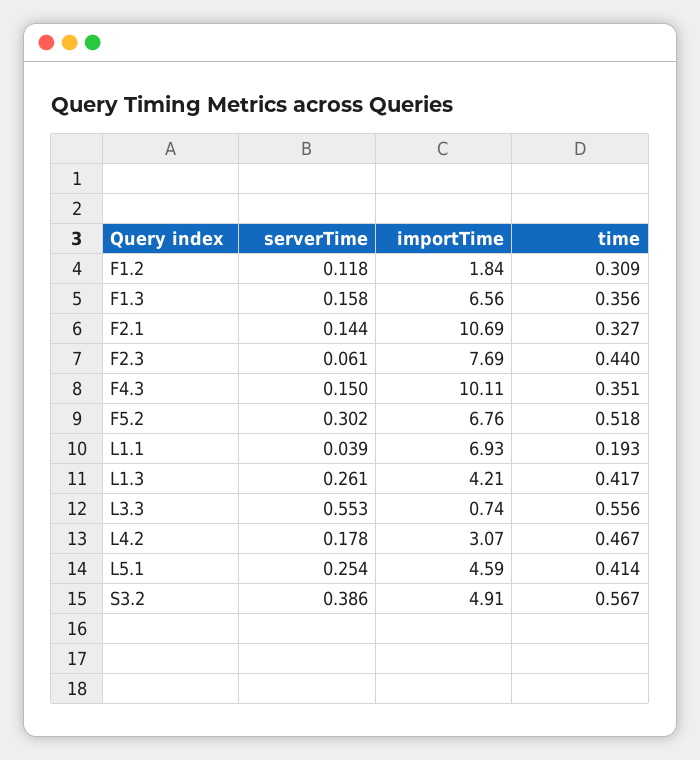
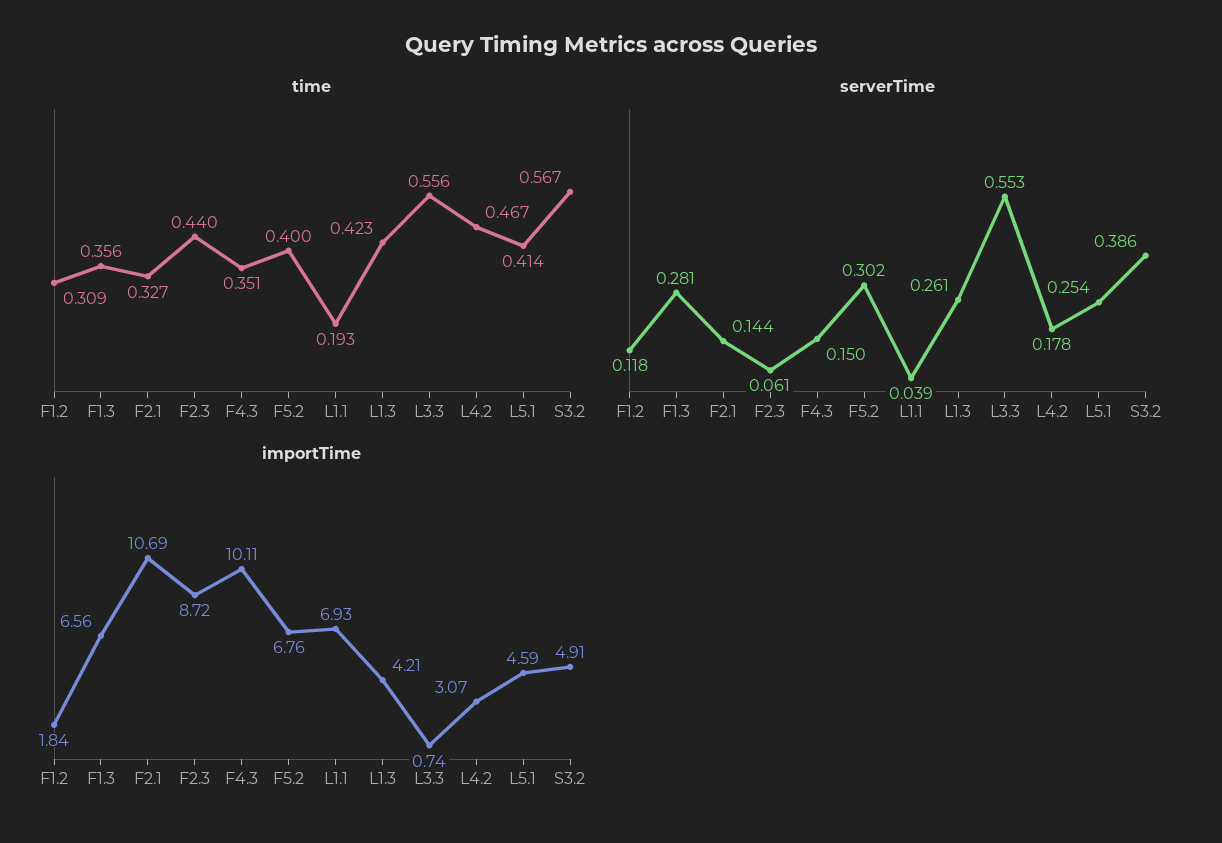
serverTime, F1.3: 0.158 -> 0.281
importTime, F2.3: 7.69 -> 8.72
time, F5.2: 0.518 -> 0.4
time, L1.3: 0.417 -> 0.423

